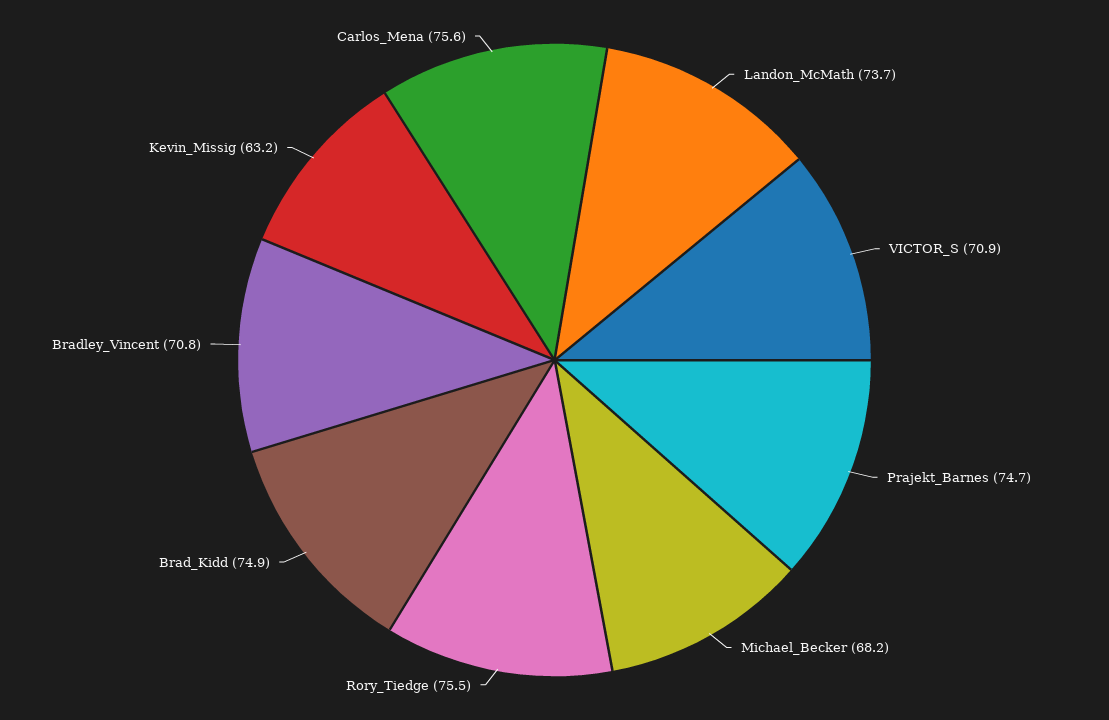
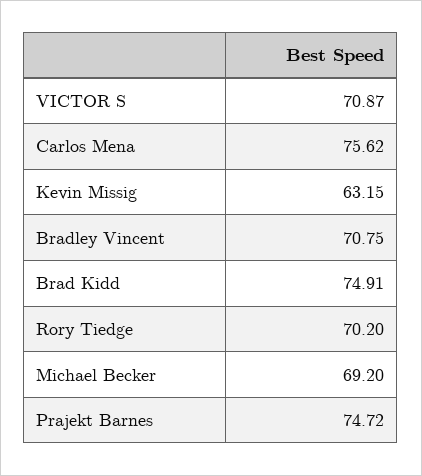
Landon_McMath: 73.7 -> none
Michael_Becker: 68.2 -> 69.2
Rory_Tiedge: 75.5 -> 70.2

